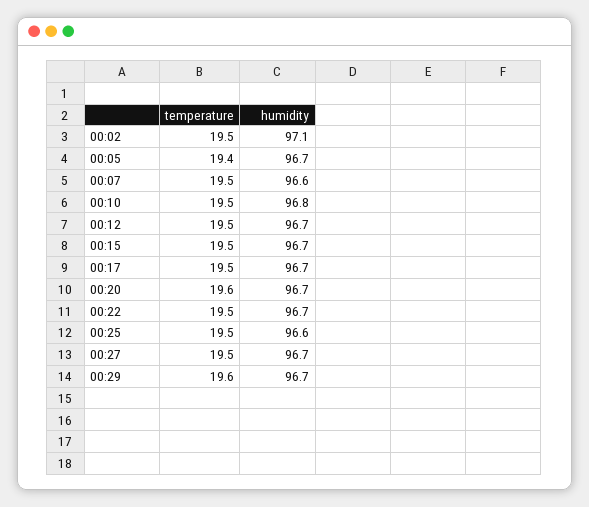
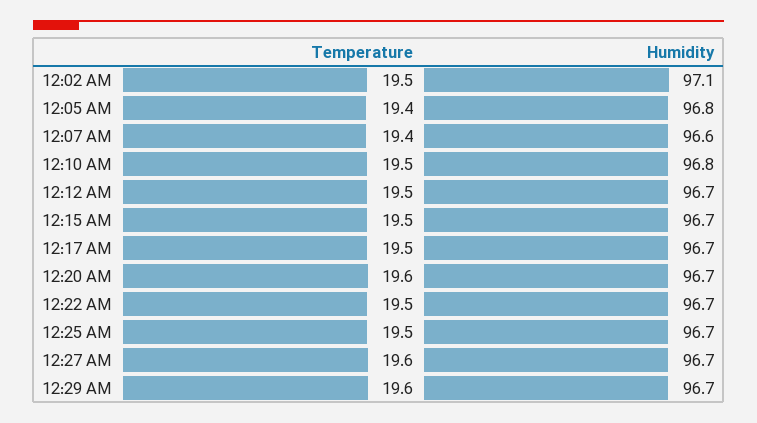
humidity, 00:05: 96.7 -> 96.8
temperature, 00:07: 19.5 -> 19.4
humidity, 00:25: 96.6 -> 96.7
temperature, 00:27: 19.5 -> 19.6

